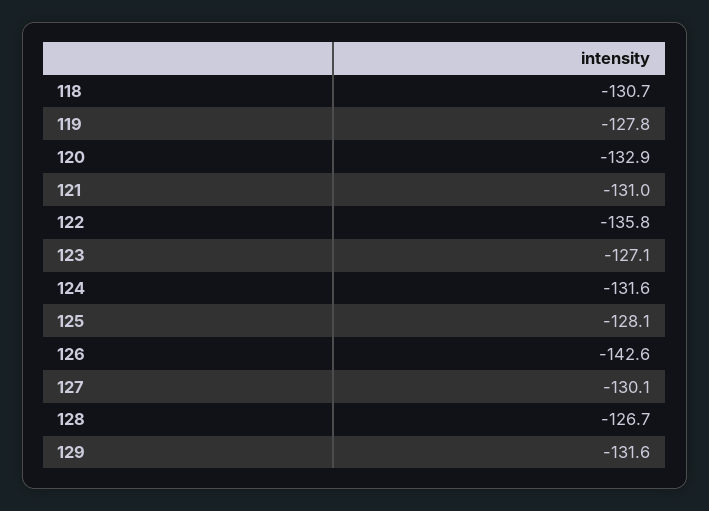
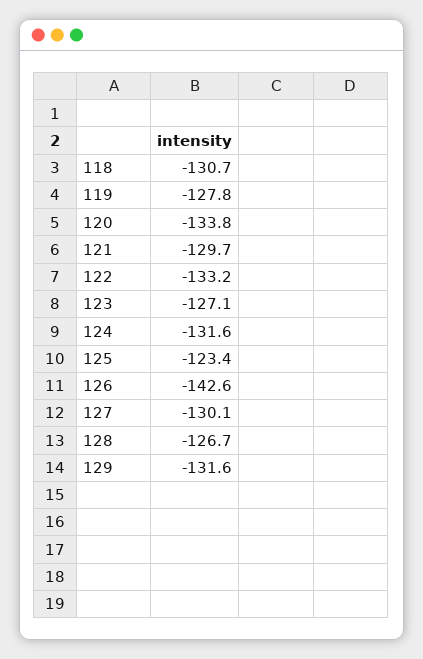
120: -132.9 -> -133.8
121: -131 -> -129.7
122: -135.8 -> -133.2
125: -128.1 -> -123.4

